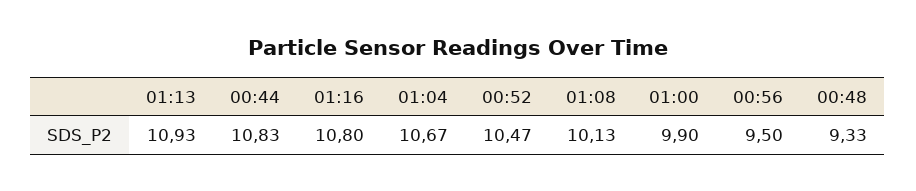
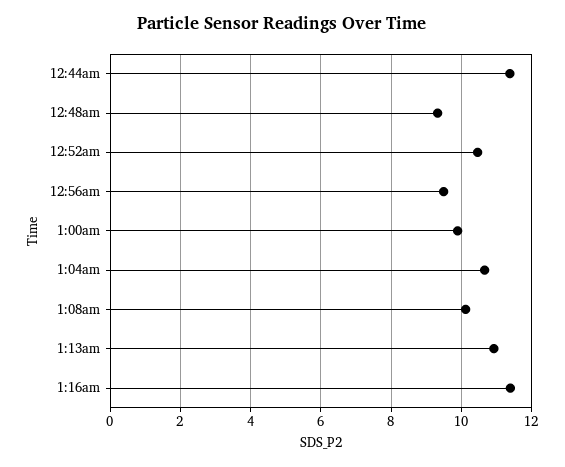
00:44: 10.83 -> 11.4
01:16: 10.8 -> 11.4

